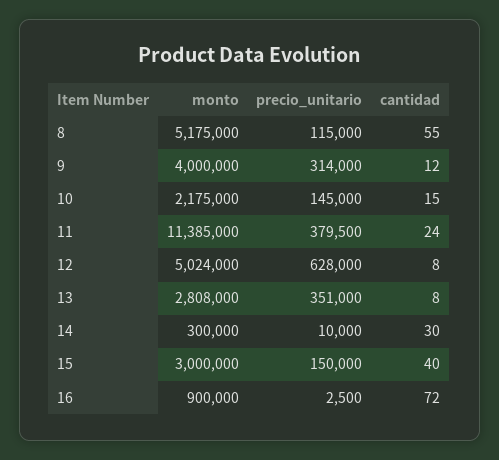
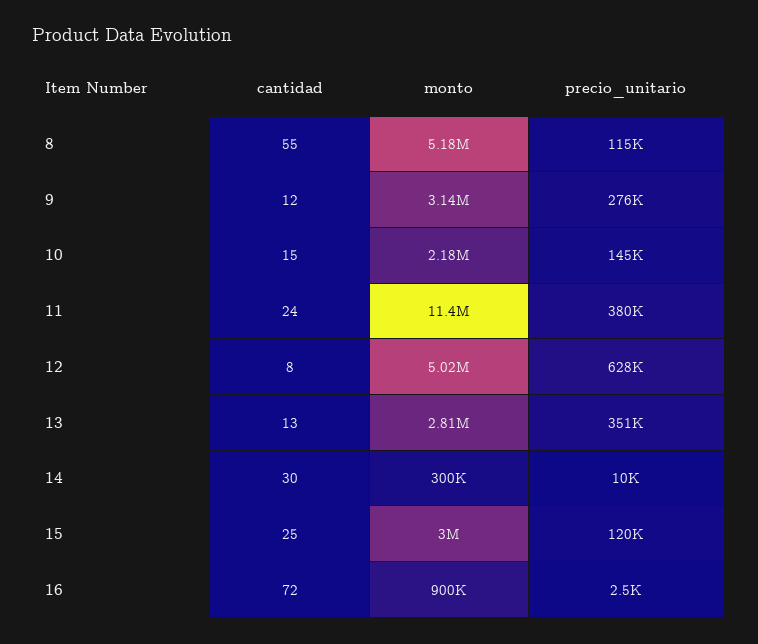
monto, 9: 4000000 -> 3140000
precio_unitario, 9: 314000 -> 276000
cantidad, 13: 8 -> 13
precio_unitario, 15: 150000 -> 120000
cantidad, 15: 40 -> 25

